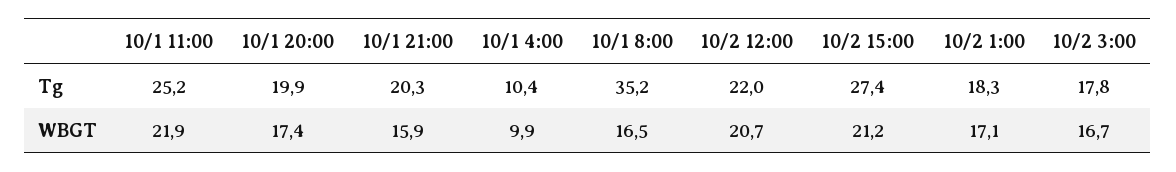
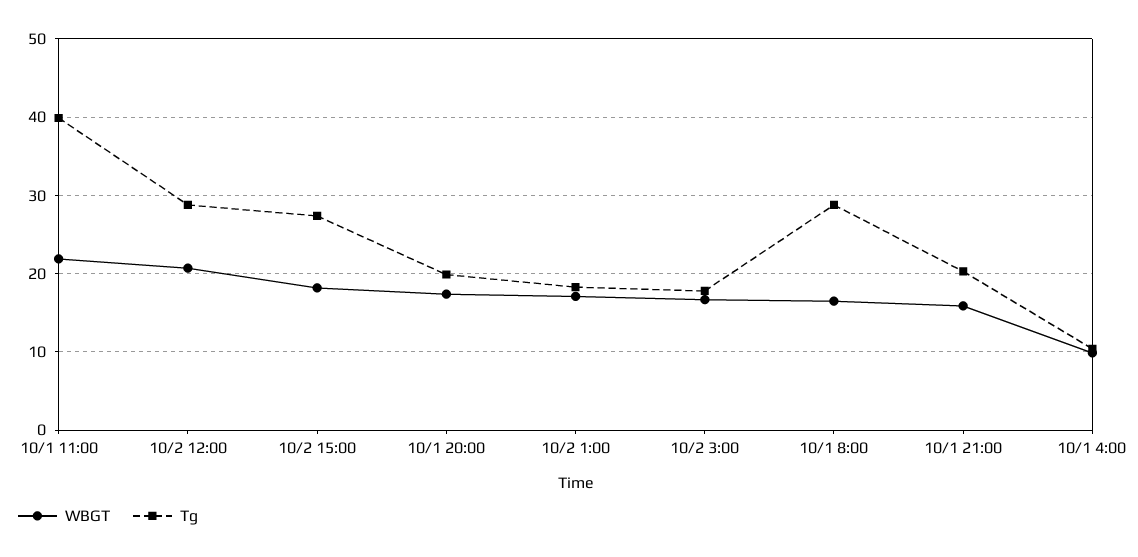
Tg, 10/1 11:00: 25.2 -> 40
Tg, 10/1 8:00: 35.2 -> 29
Tg, 10/2 12:00: 22 -> 29
WBGT, 10/2 15:00: 21.2 -> 18

